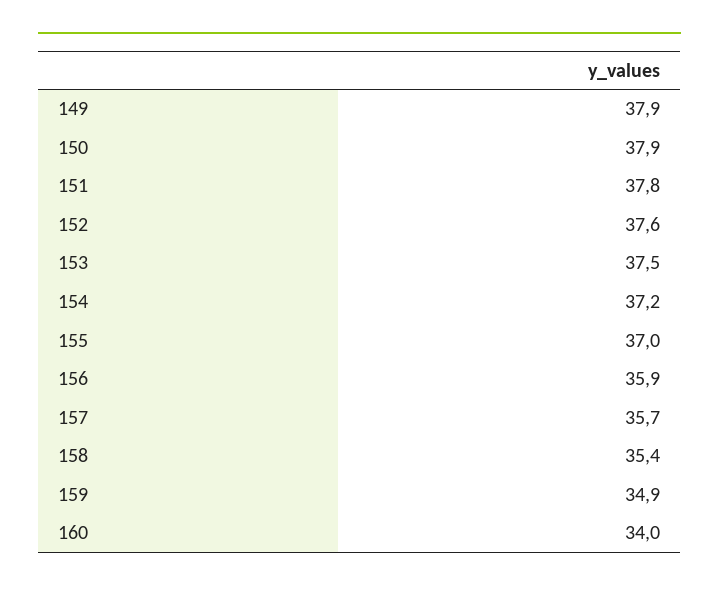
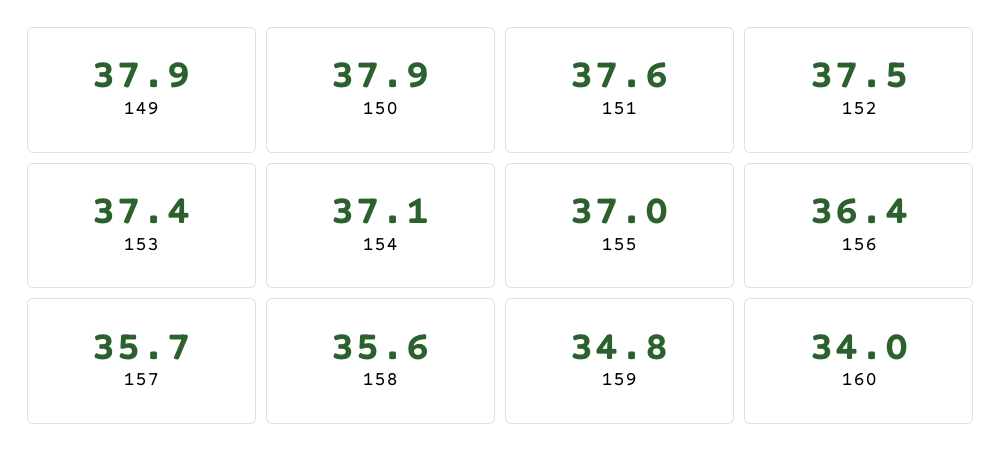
151: 37.8 -> 37.6
152: 37.6 -> 37.5
153: 37.5 -> 37.4
154: 37.2 -> 37.1
156: 35.9 -> 36.4
158: 35.4 -> 35.6
159: 34.9 -> 34.8

